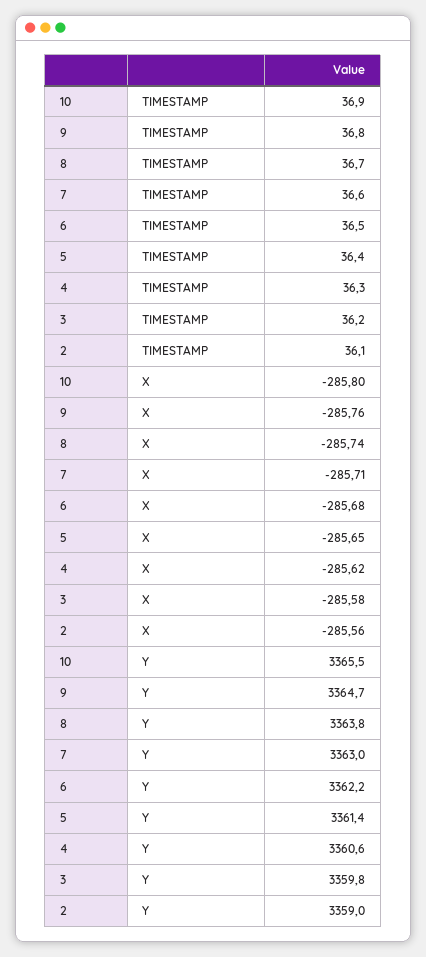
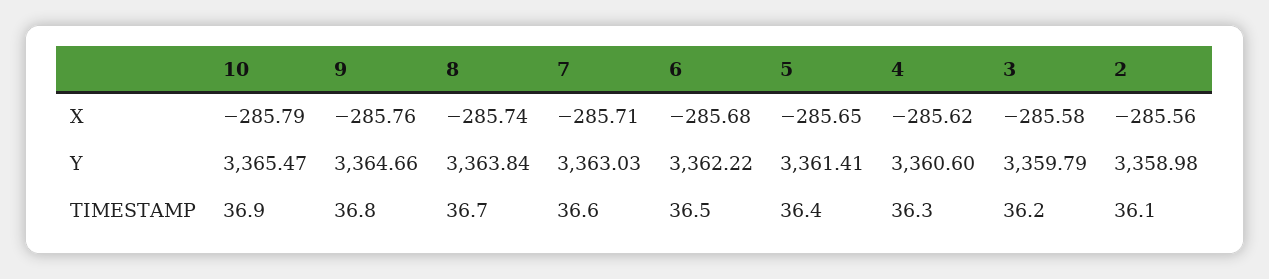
10, X: -285.8 -> -285.79

